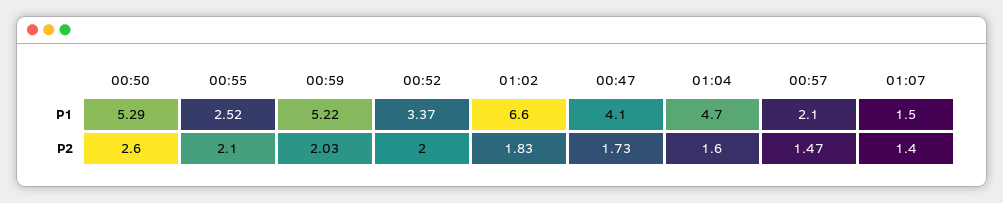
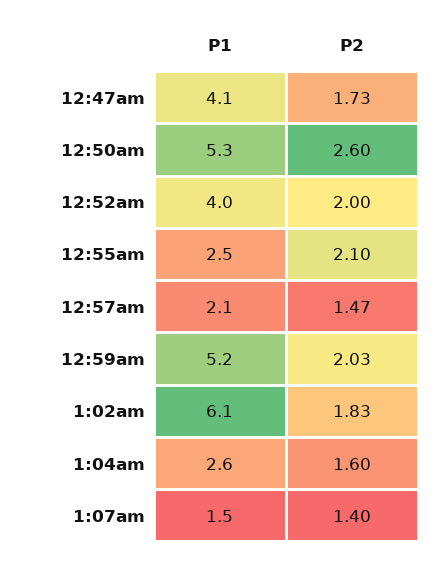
00:52, P1: 3.37 -> 4
01:02, P1: 6.6 -> 6.1
01:04, P1: 4.7 -> 2.6

